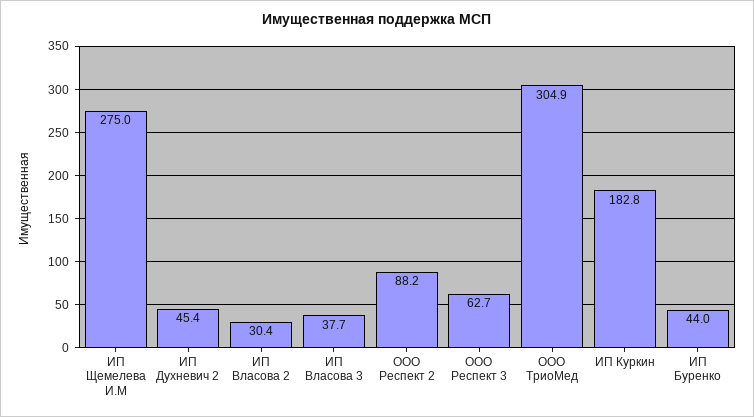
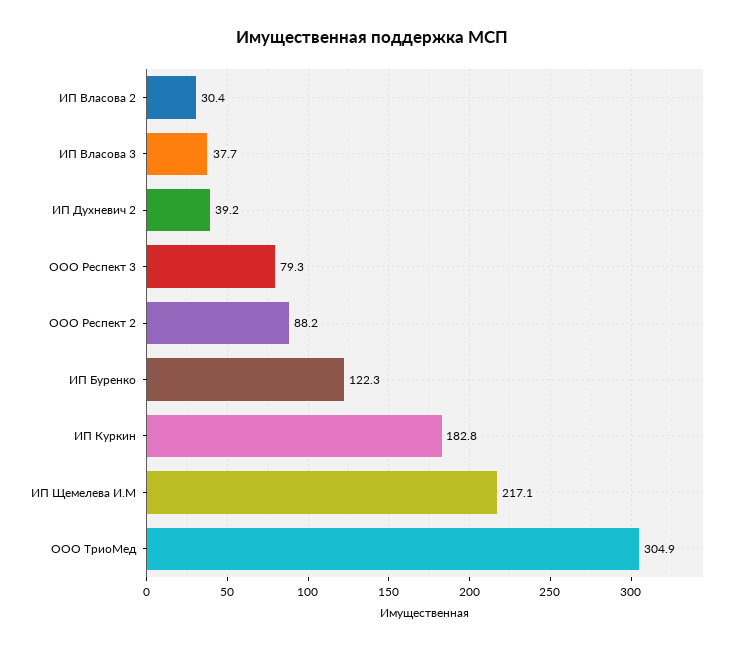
ИП Щемелева И.М: 275 -> 217.1
ИП Духневич 2: 45.4 -> 39.2
ООО Респект 3: 62.7 -> 79.3
ИП Буренко: 44 -> 122.3

